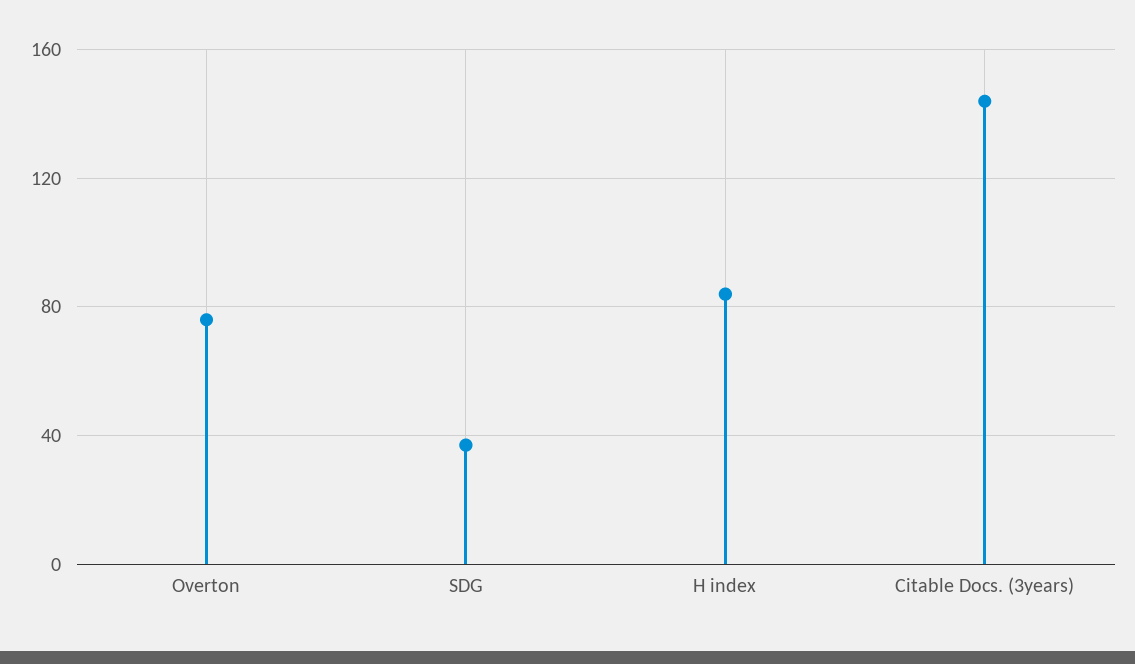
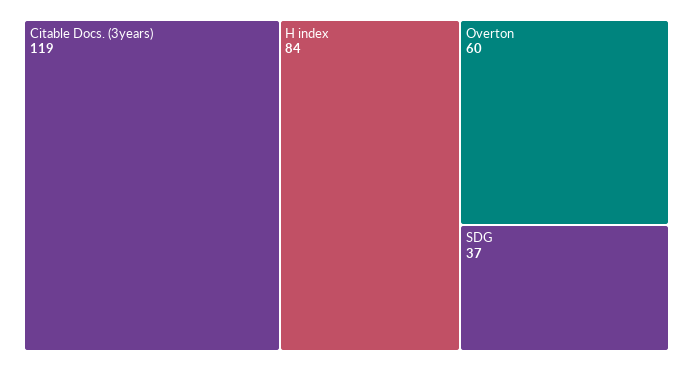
Overton: 75 -> 60
Citable Docs. (3years): 145 -> 119

